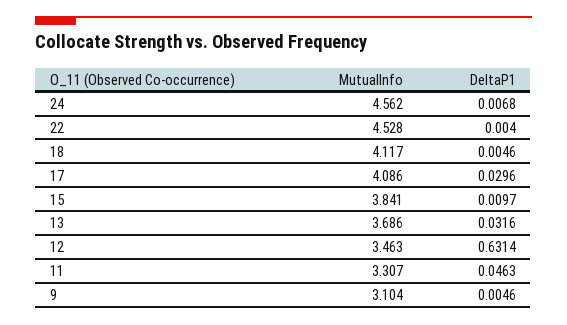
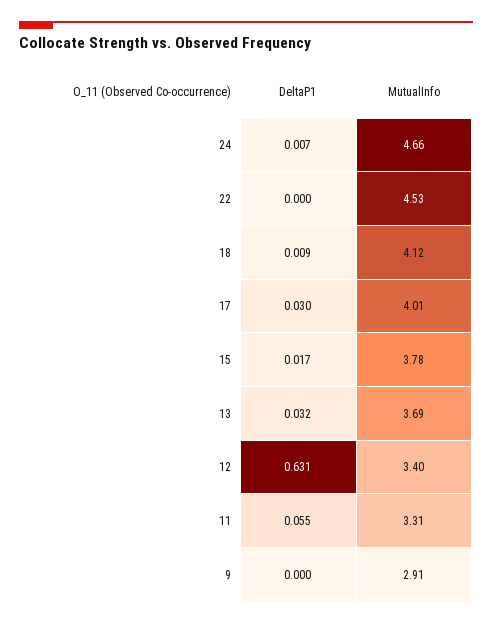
MutualInfo, 24: 4.562 -> 4.66
DeltaP1, 22: 0.004 -> 0
DeltaP1, 18: 0.0046 -> 0.009
MutualInfo, 17: 4.086 -> 4.01
MutualInfo, 15: 3.841 -> 3.78
DeltaP1, 15: 0.0097 -> 0.017
MutualInfo, 12: 3.463 -> 3.4
DeltaP1, 11: 0.0463 -> 0.055
MutualInfo, 9: 3.104 -> 2.91
DeltaP1, 9: 0.0046 -> 0

